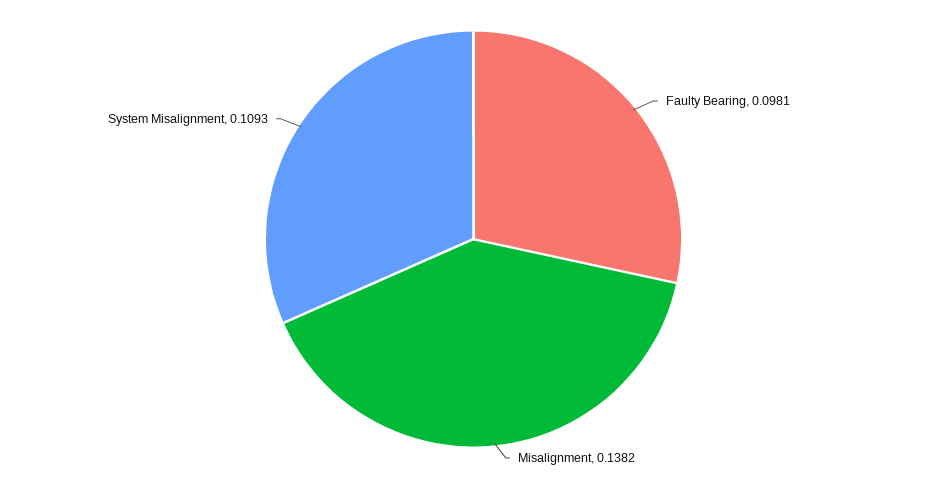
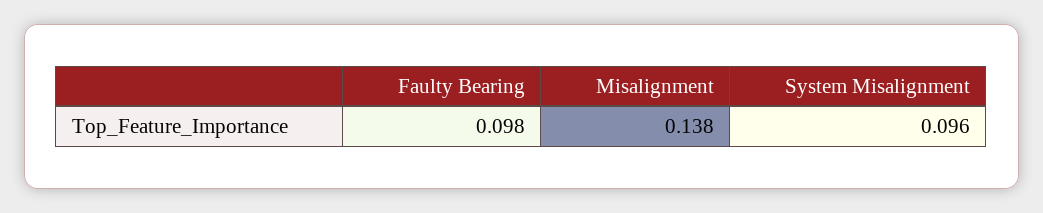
System Misalignment: 0.1093 -> 0.096

